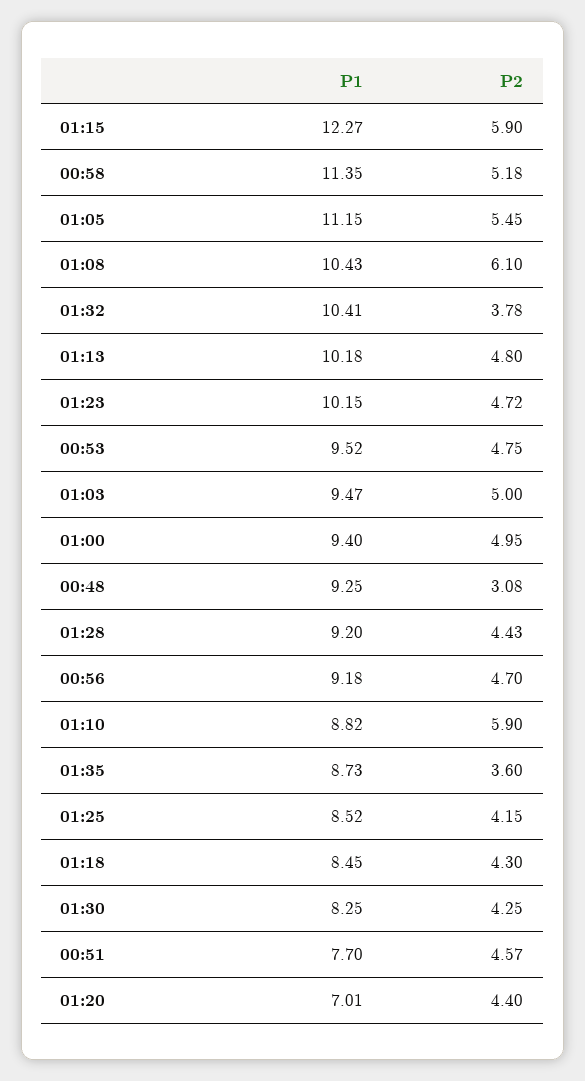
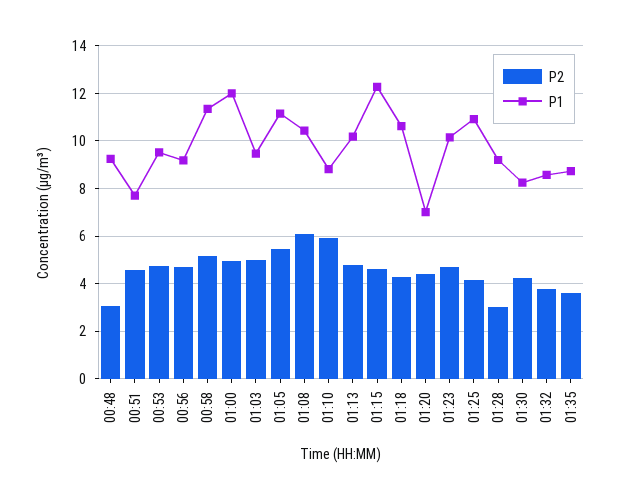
P2, 01:15: 5.9 -> 4.5
P1, 01:32: 10.41 -> 8.5
P1, 01:00: 9.4 -> 12
P2, 01:28: 4.43 -> 3
P1, 01:25: 8.52 -> 11
P1, 01:18: 8.45 -> 10.5

